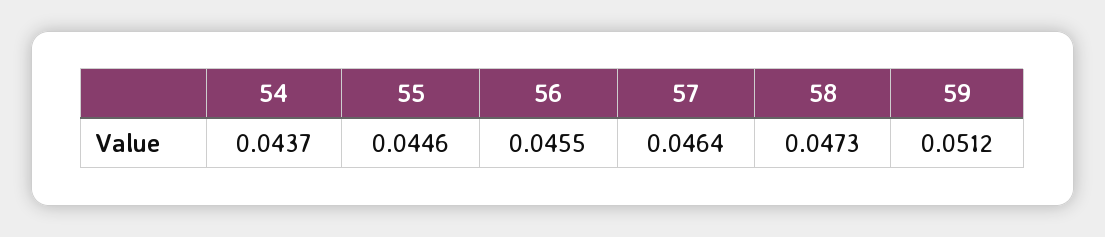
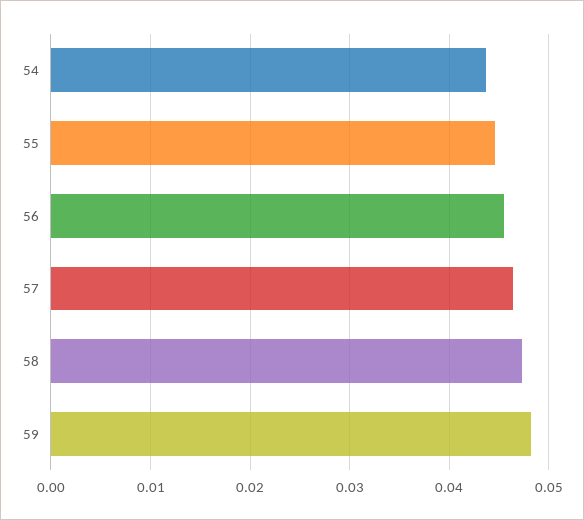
59: 0.0512 -> 0.048

